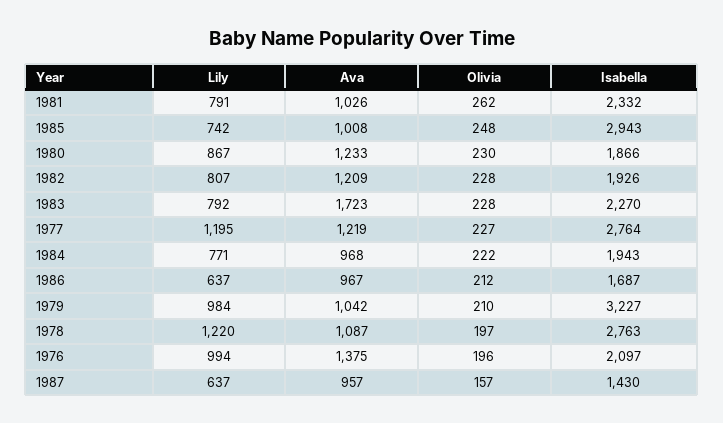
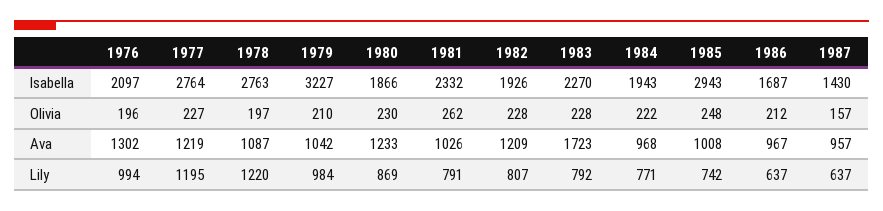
Lily, 1980: 867 -> 869
Ava, 1976: 1375 -> 1302

